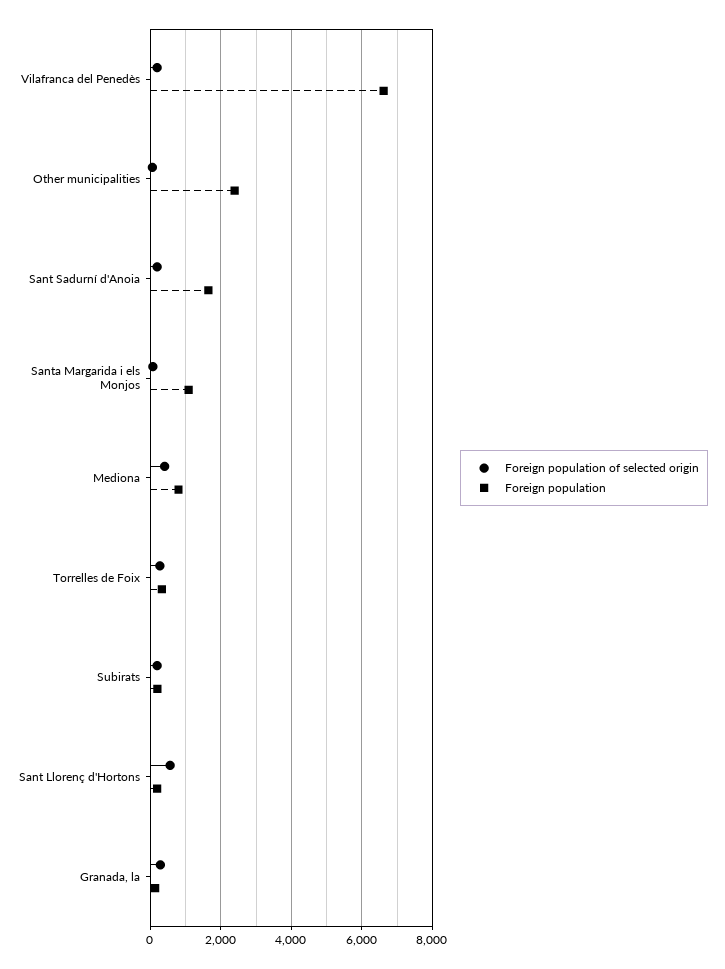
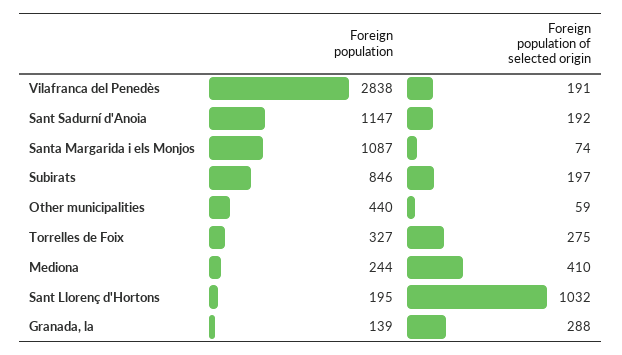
Foreign population, Vilafranca del Penedès: 6600 -> 2838
Foreign population, Other municipalities: 2400 -> 440
Foreign population, Sant Sadurní d'Anoia: 1600 -> 1147
Foreign population, Mediona: 800 -> 244
Foreign population, Subirats: 200 -> 846
Foreign population of selected origin, Sant Llorenç d'Hortons: 600 -> 1032

